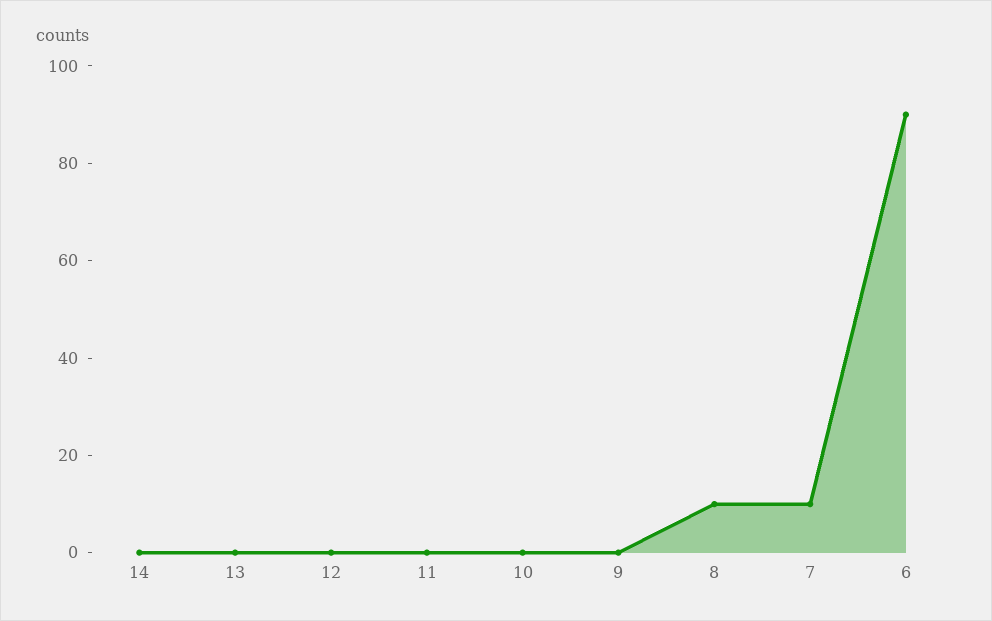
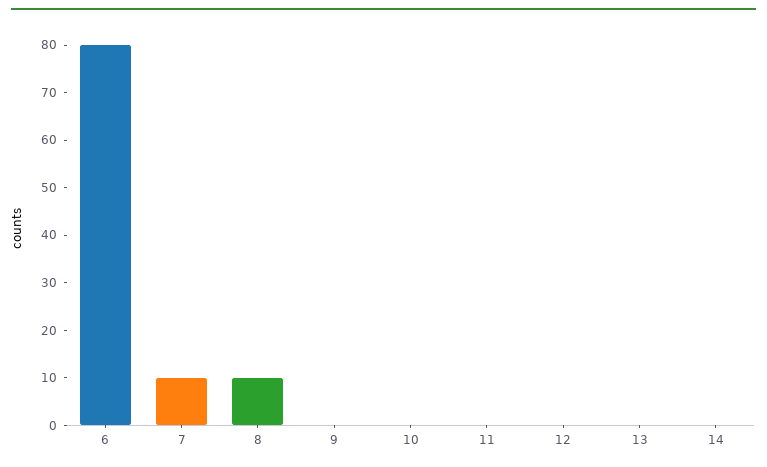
6: 90 -> 80

